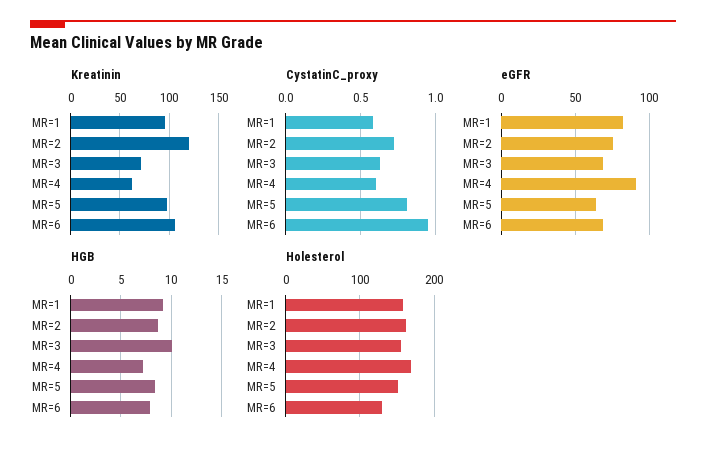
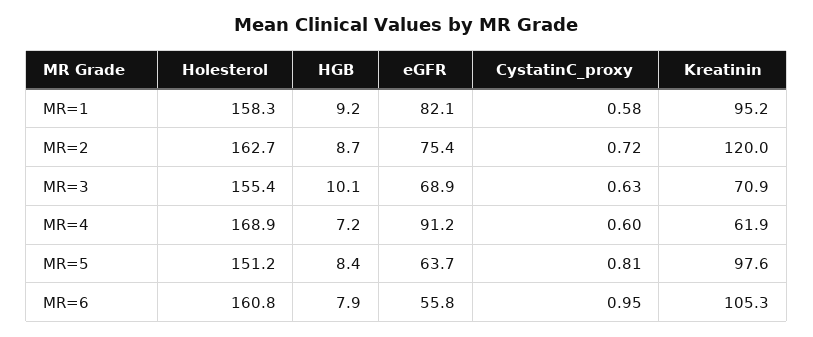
eGFR, MR=6: 70 -> 55.8
Holesterol, MR=6: 130 -> 160.8

